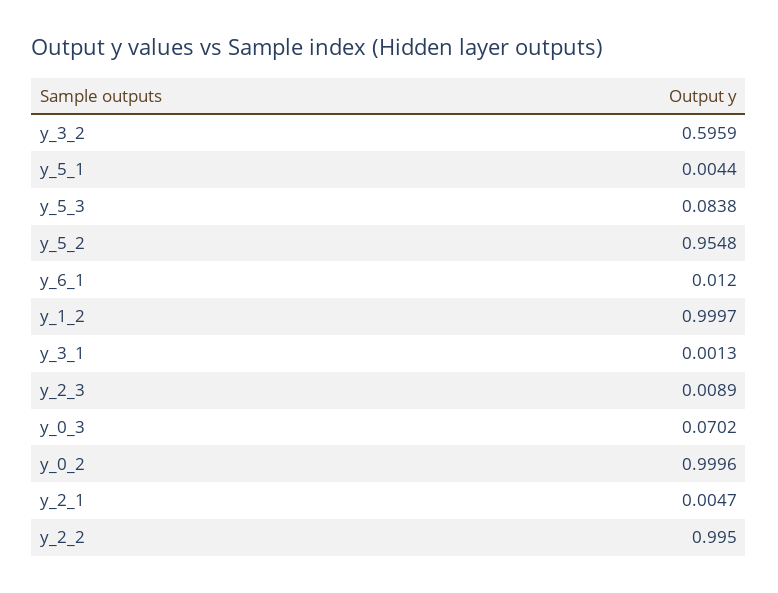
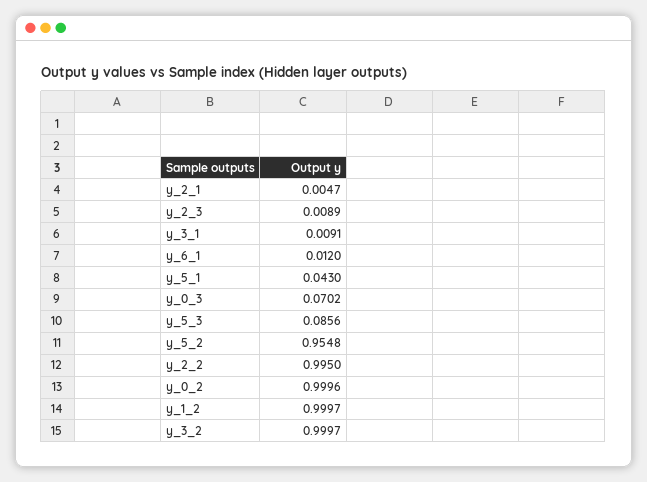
y_3_2: 0.5959 -> 0.9997
y_5_1: 0.0044 -> 0.043
y_5_3: 0.0838 -> 0.0856
y_3_1: 0.0013 -> 0.0091

